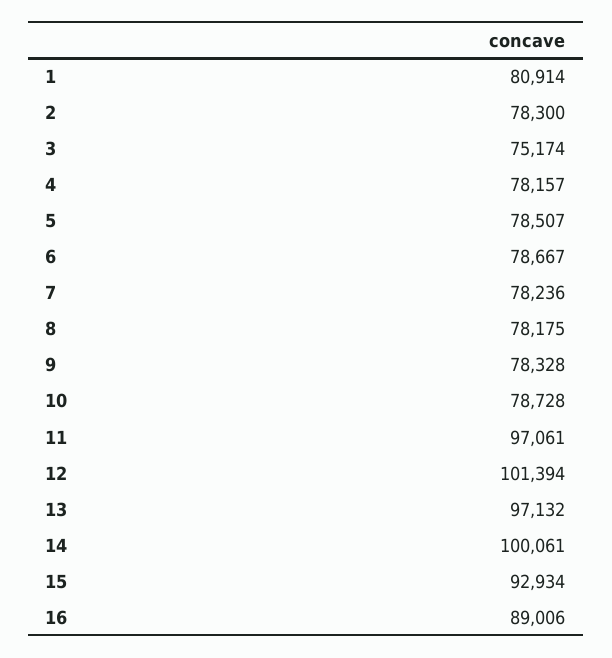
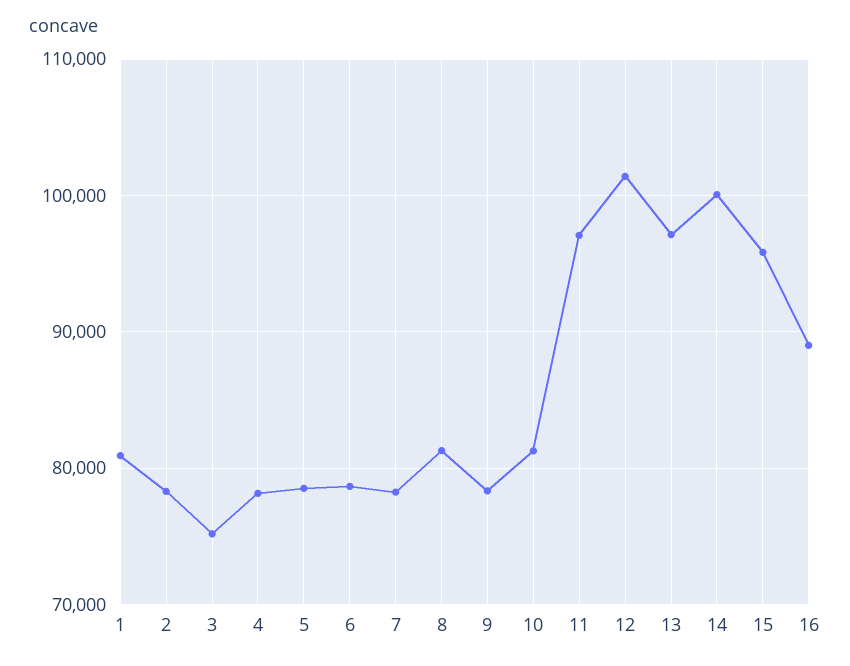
8: 78175 -> 81000
10: 78728 -> 81000
15: 92934 -> 96000

